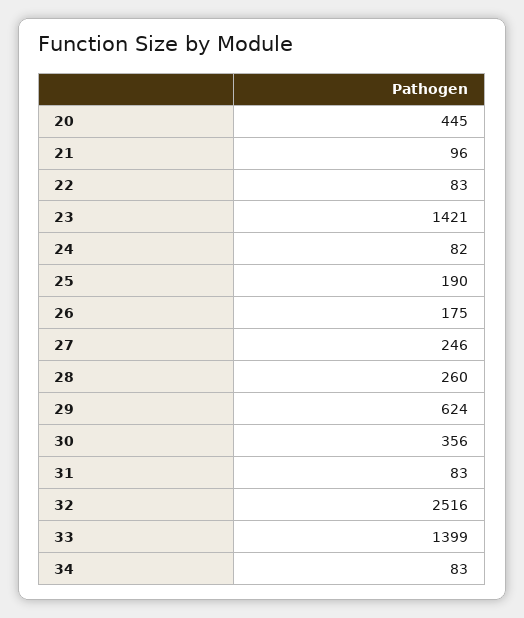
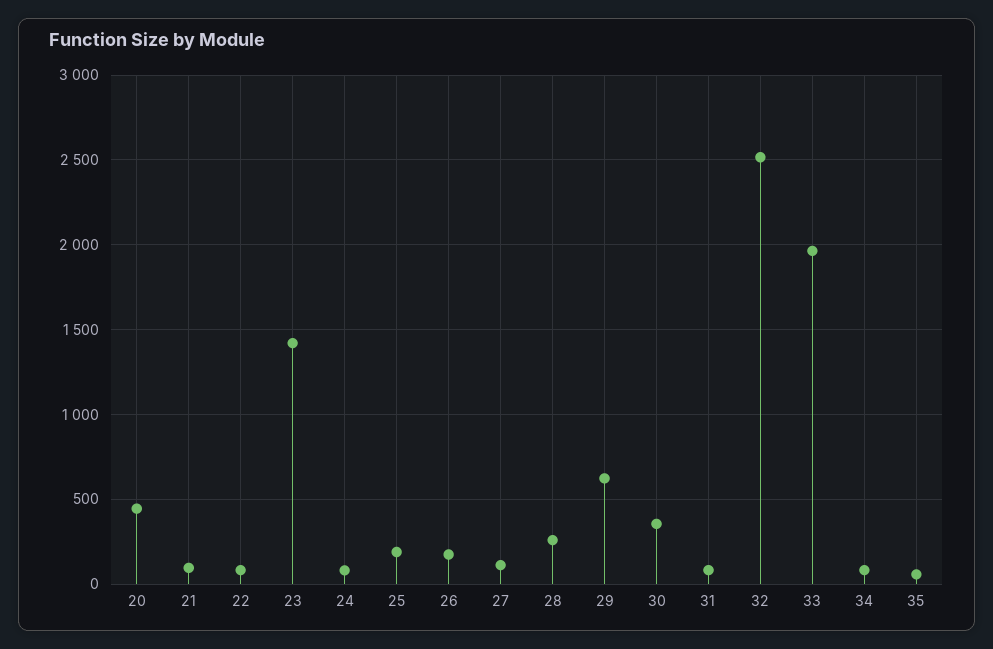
27: 246 -> 100
33: 1399 -> 1950
35: none -> 50

